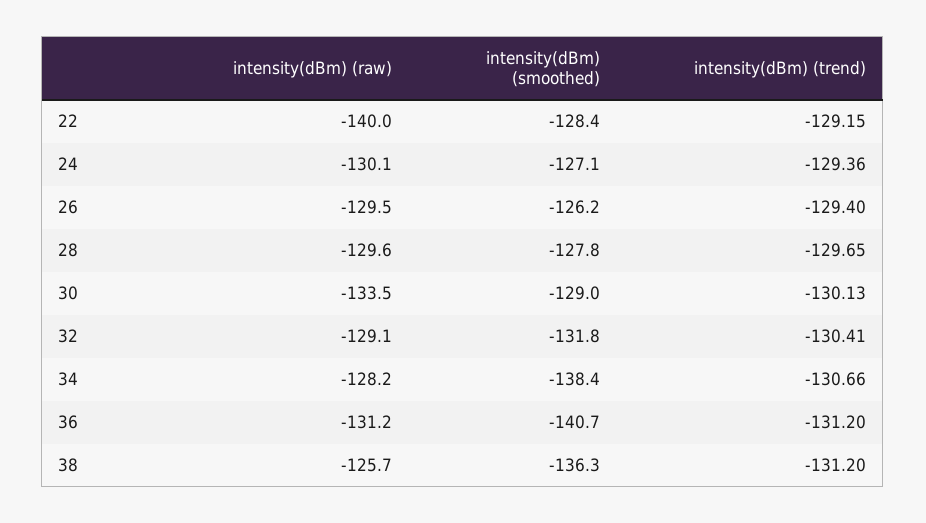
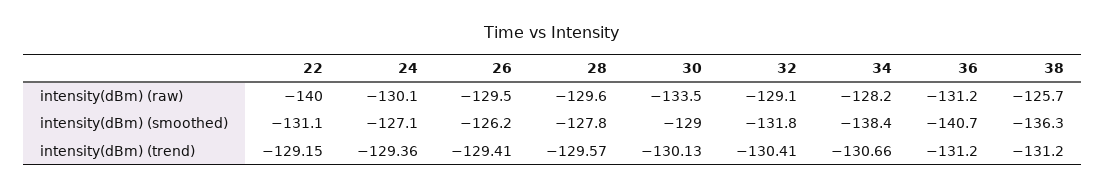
intensity(dBm) (smoothed), 22: -128.4 -> -131.1
intensity(dBm) (trend), 26: -129.4 -> -129.41
intensity(dBm) (trend), 28: -129.65 -> -129.57

